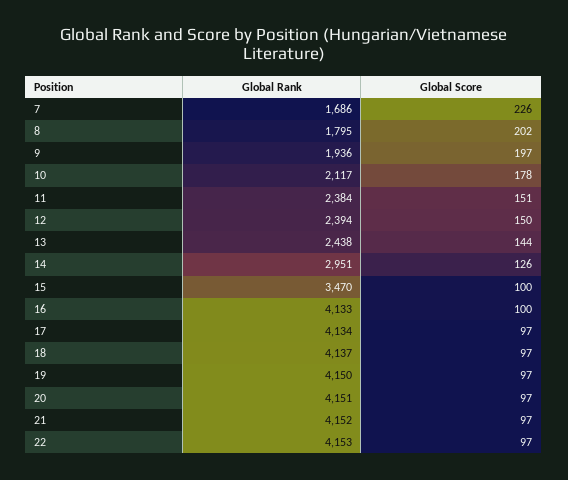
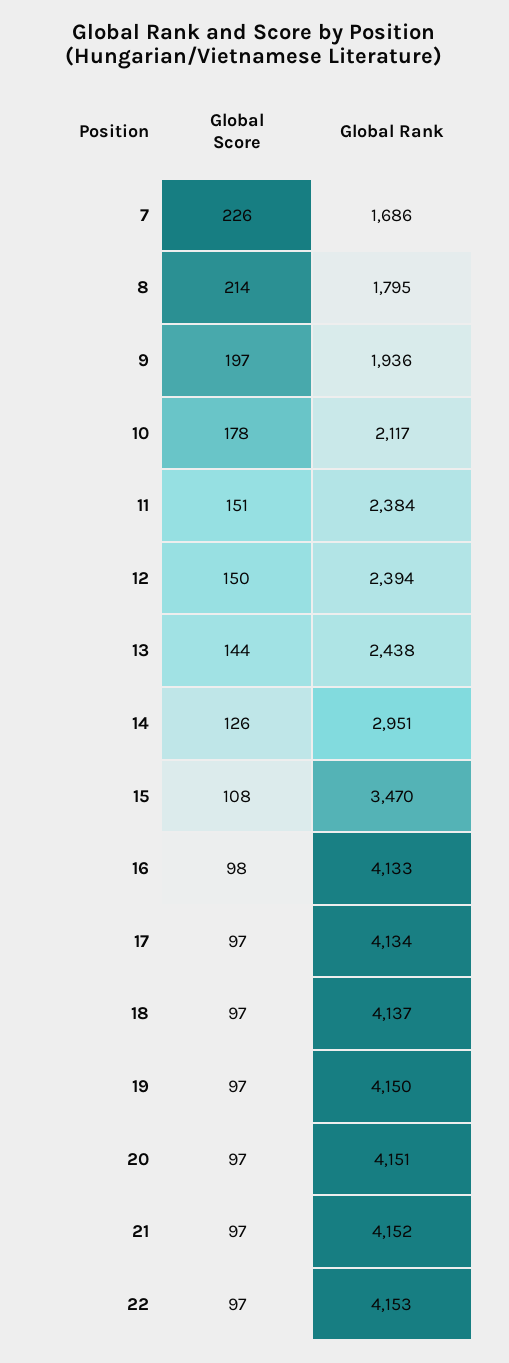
Global Score, 8: 202 -> 214
Global Score, 15: 100 -> 108
Global Score, 16: 100 -> 98

